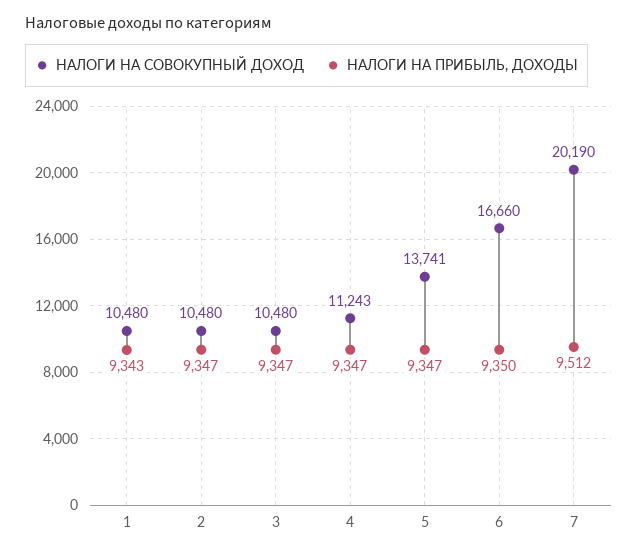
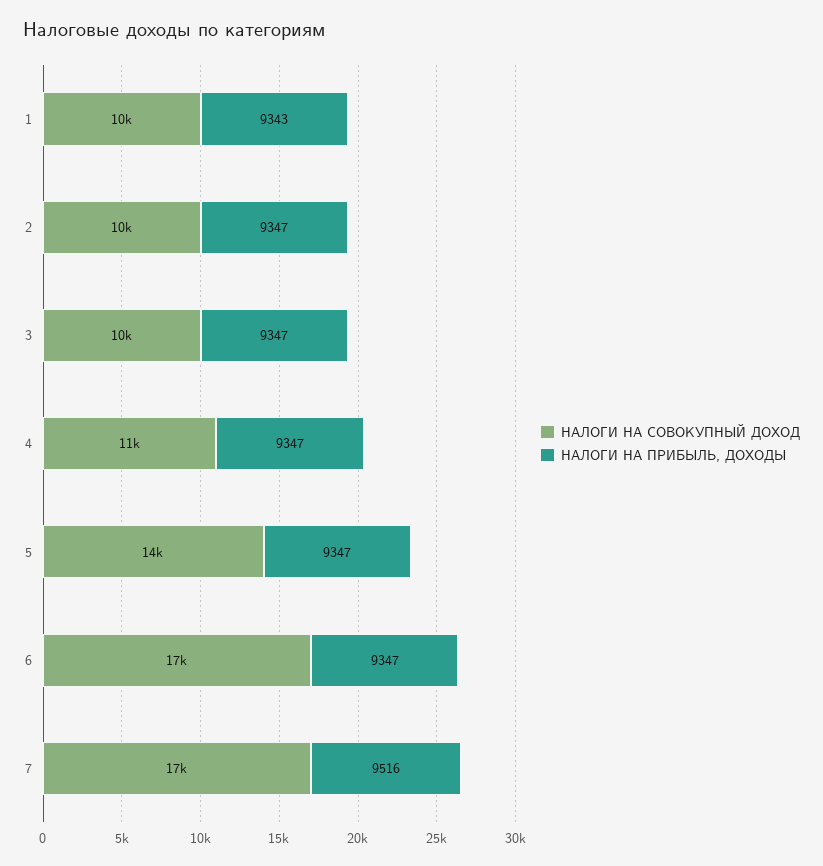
НАЛОГИ НА ПРИБЫЛЬ, ДОХОДЫ, 6: 9350 -> 9347
НАЛОГИ НА СОВОКУПНЫЙ ДОХОД, 7: 20190 -> 17000
НАЛОГИ НА ПРИБЫЛЬ, ДОХОДЫ, 7: 9512 -> 9516

